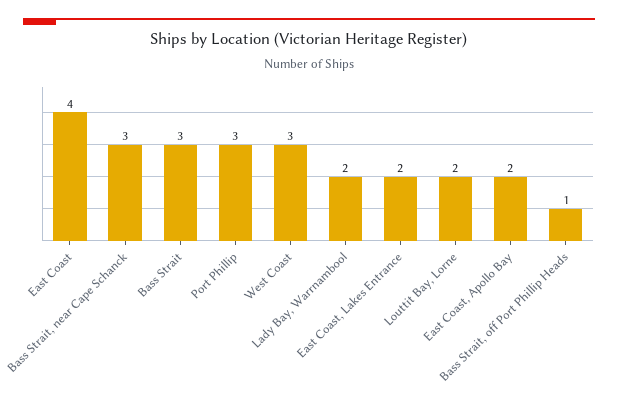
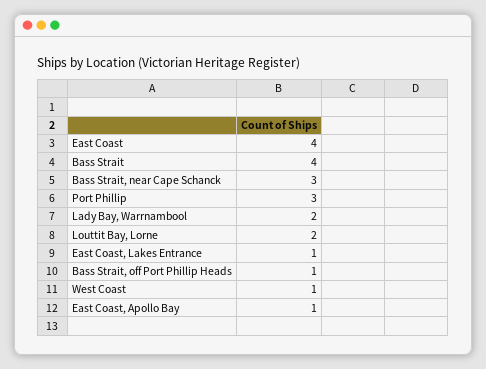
Bass Strait: 3 -> 4
West Coast: 3 -> 1
East Coast, Lakes Entrance: 2 -> 1
East Coast, Apollo Bay: 2 -> 1

